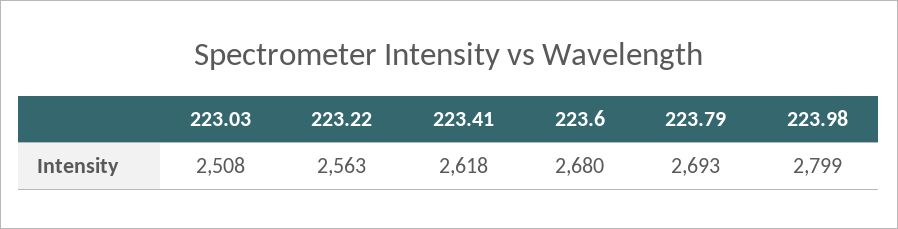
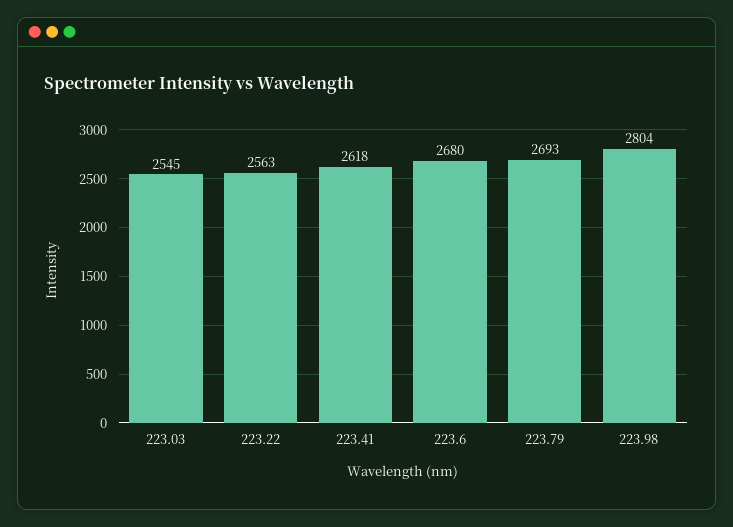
223.03: 2508 -> 2545
223.98: 2799 -> 2804

